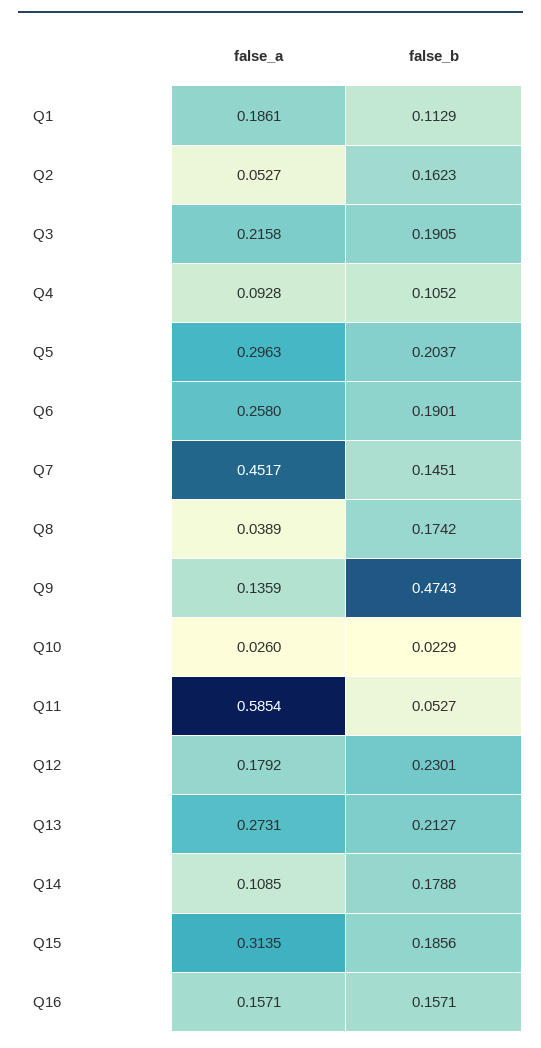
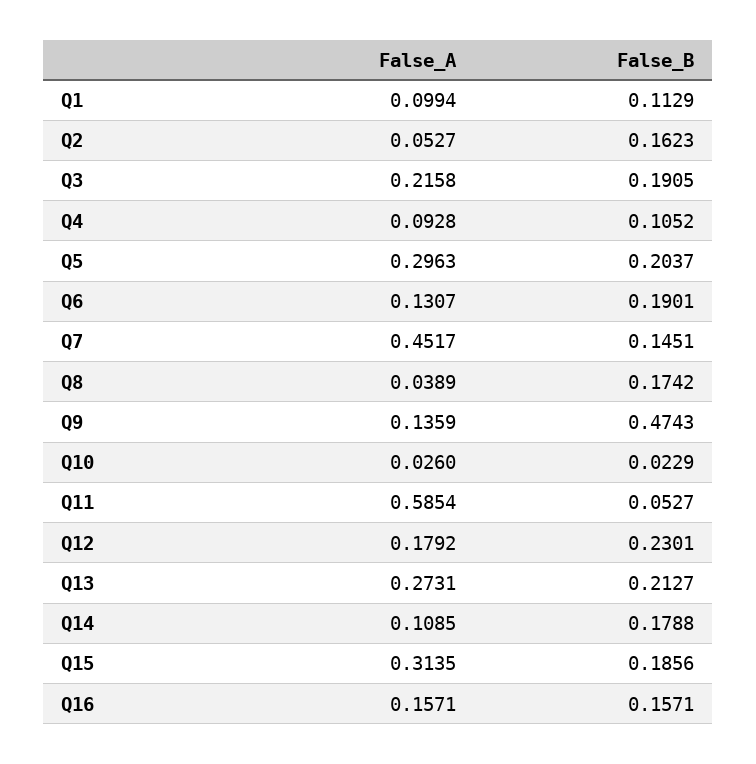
false_a, Q1: 0.1861 -> 0.0994
false_a, Q6: 0.258 -> 0.1307

